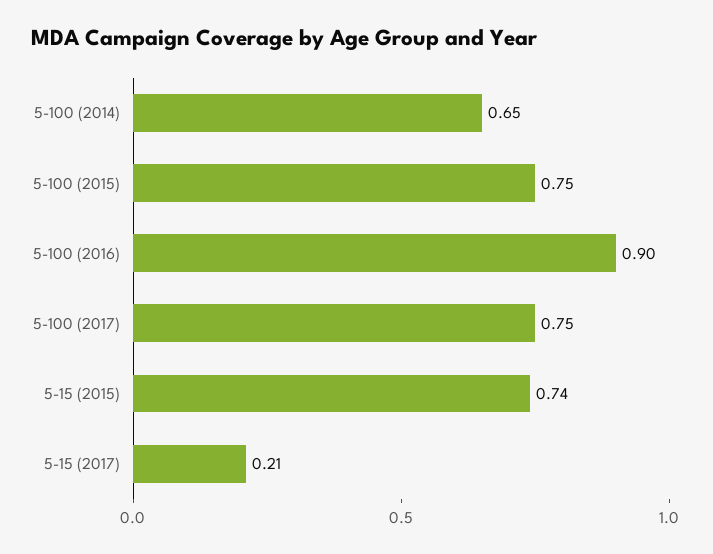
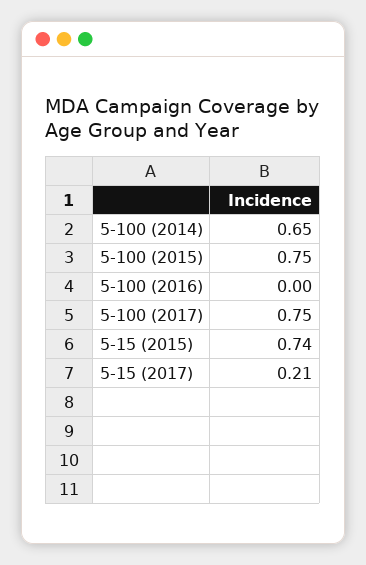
5-100 (2016): 0.9 -> 0

